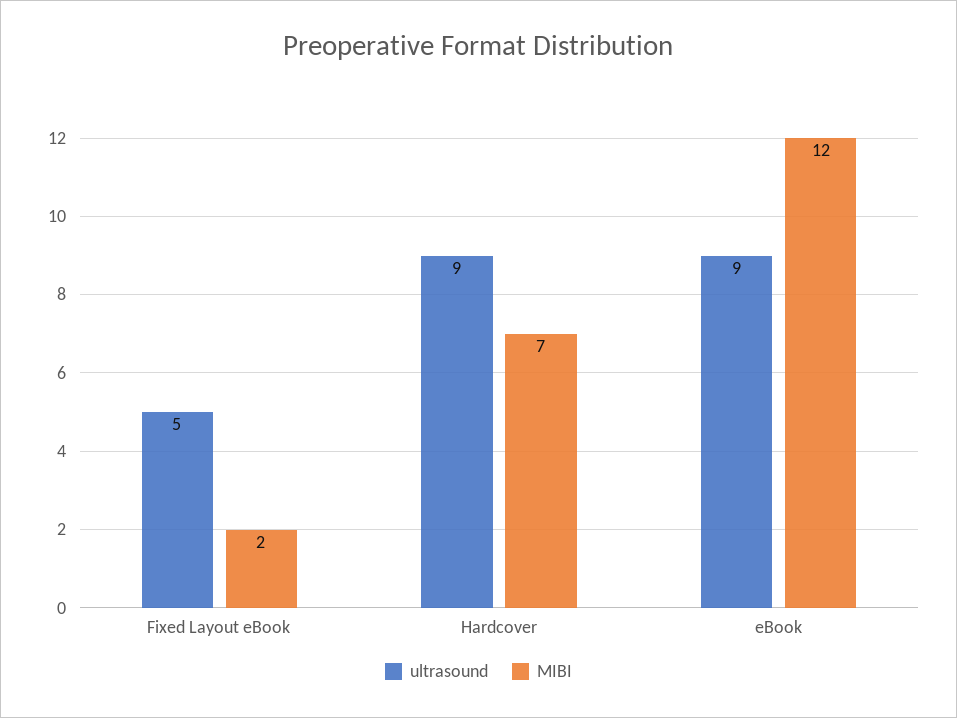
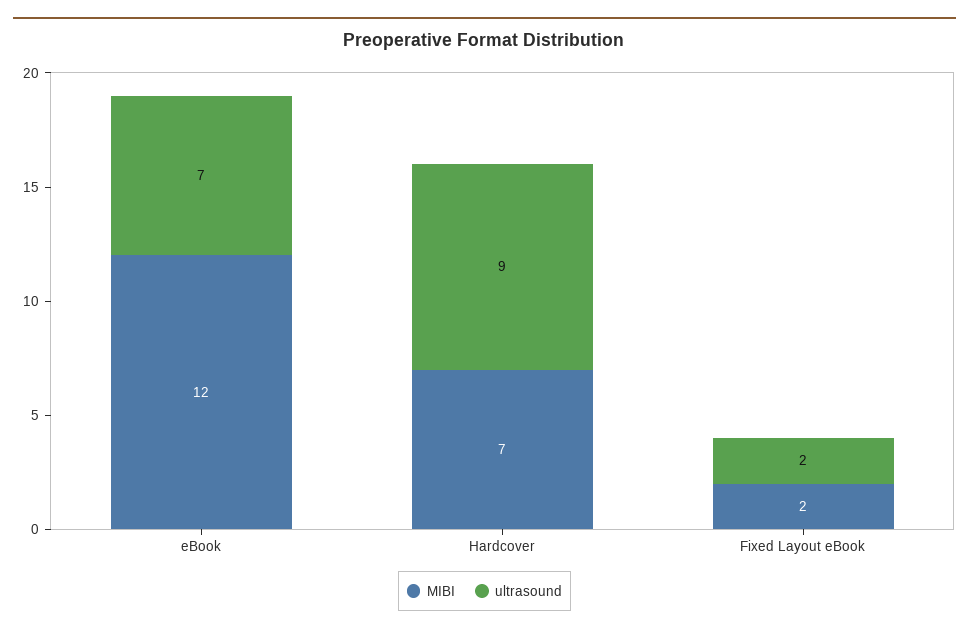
ultrasound, Fixed Layout eBook: 5 -> 2
ultrasound, eBook: 9 -> 7

